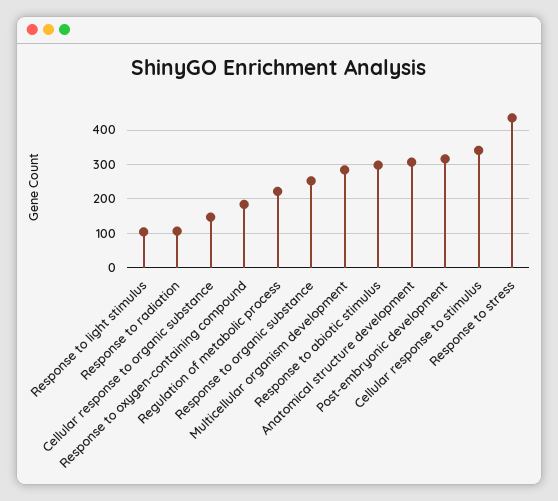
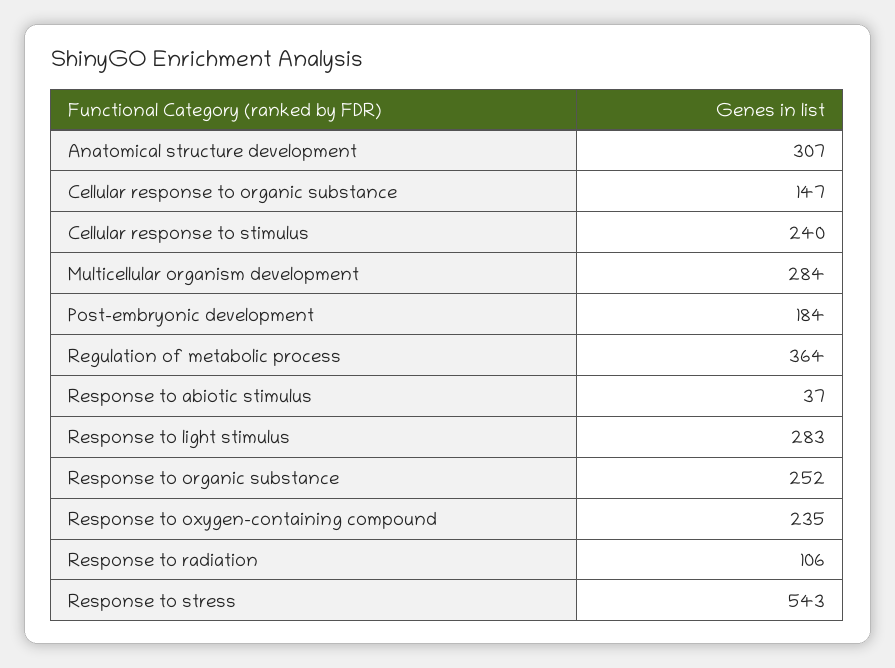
Response to light stimulus: 100 -> 283
Response to oxygen-containing compound: 180 -> 235
Regulation of metabolic process: 220 -> 364
Response to abiotic stimulus: 300 -> 37
Post-embryonic development: 320 -> 184
Cellular response to stimulus: 340 -> 240
Response to stress: 440 -> 543

